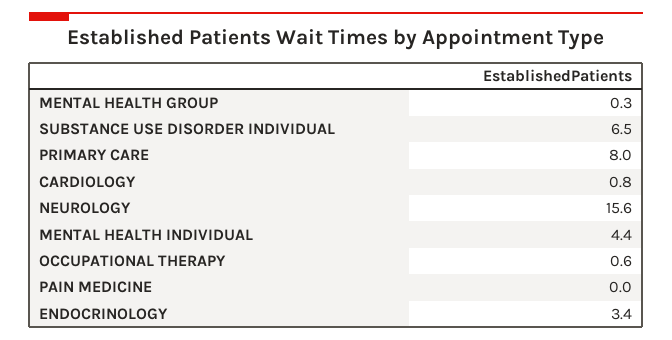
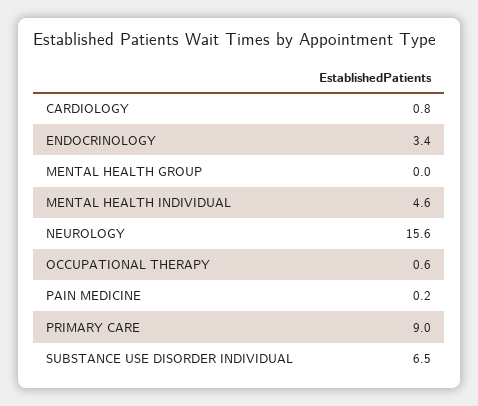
MENTAL HEALTH GROUP: 0.3 -> 0
PRIMARY CARE: 8 -> 9
MENTAL HEALTH INDIVIDUAL: 4.4 -> 4.6
PAIN MEDICINE: 0 -> 0.2

